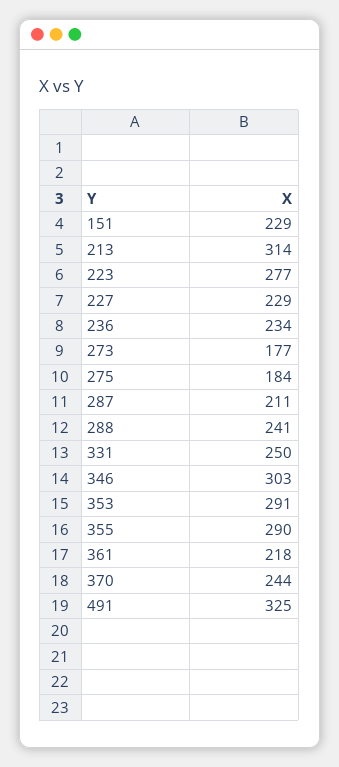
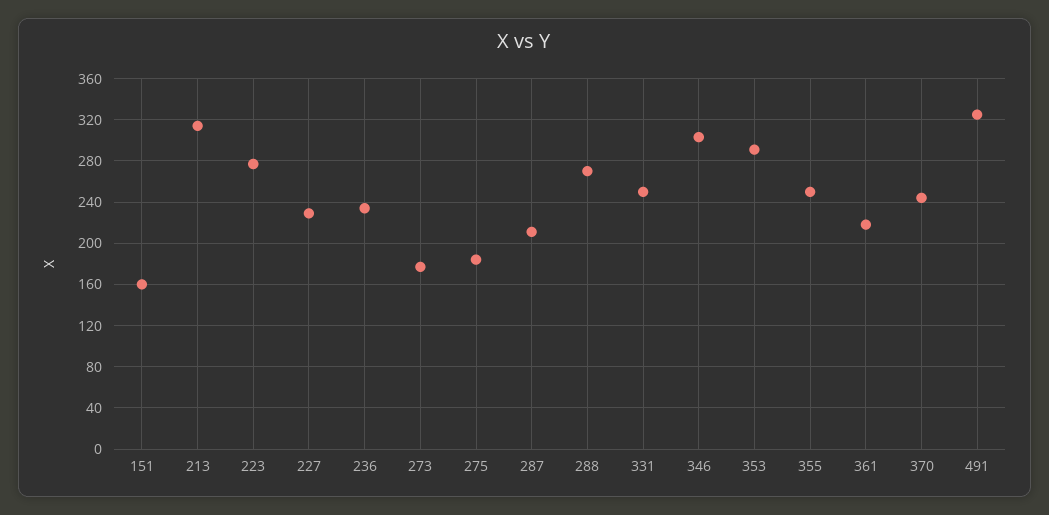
151: 229 -> 160
288: 241 -> 270
355: 290 -> 250

